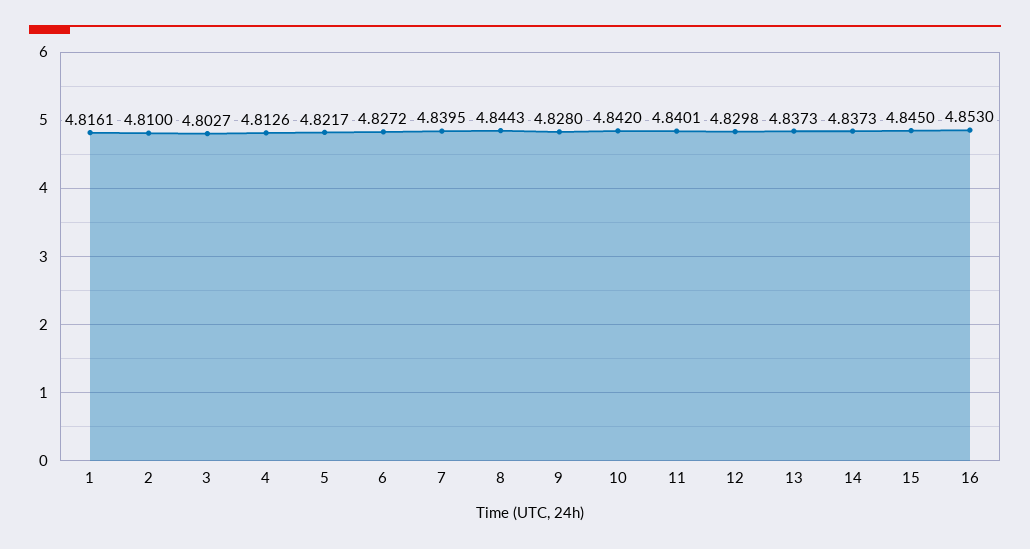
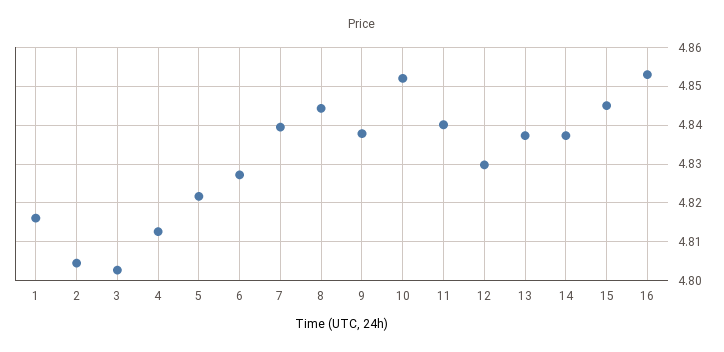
2: 4.81 -> 4.804
9: 4.828 -> 4.838
10: 4.842 -> 4.852

